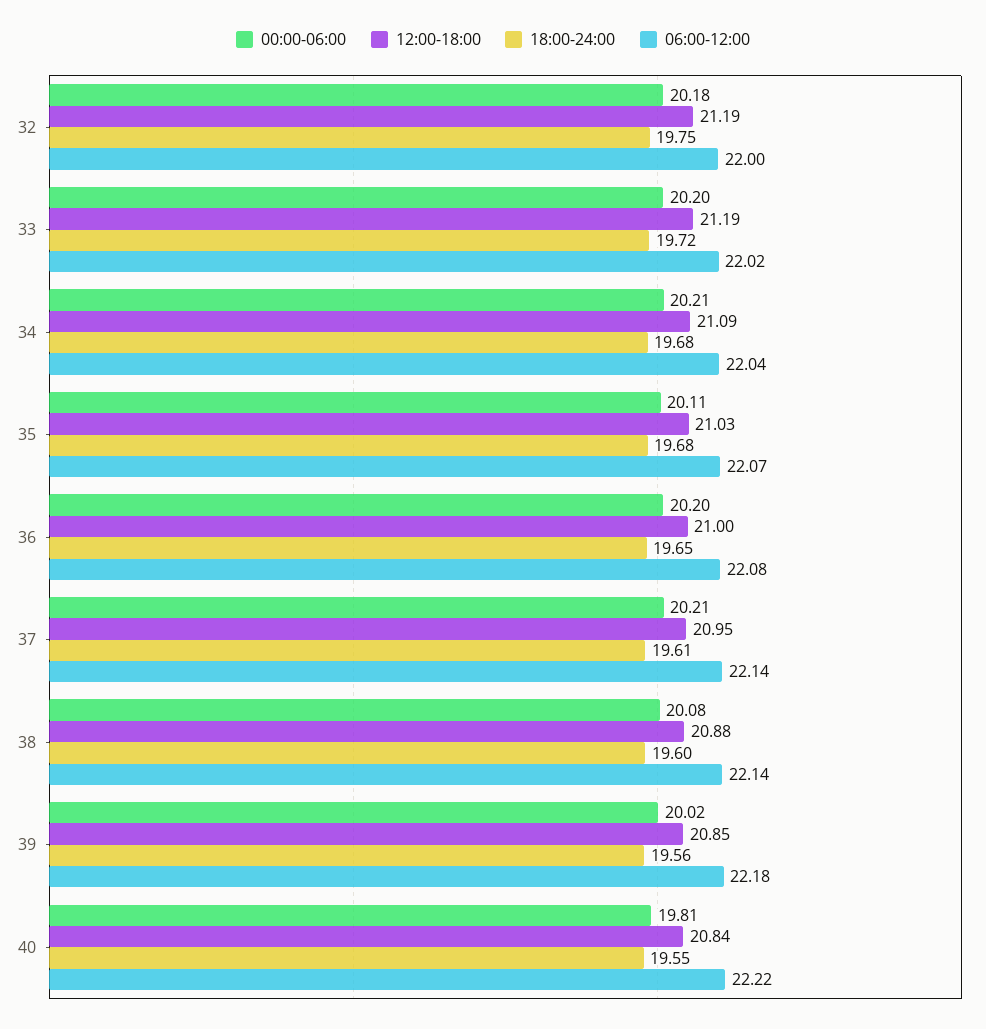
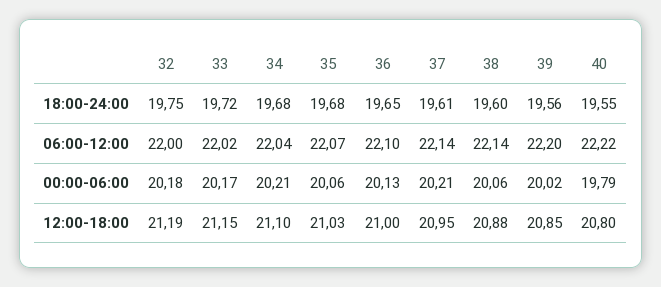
00:00-06:00, 33: 20.2 -> 20.17
12:00-18:00, 33: 21.19 -> 21.15
12:00-18:00, 34: 21.09 -> 21.1
00:00-06:00, 35: 20.11 -> 20.06
00:00-06:00, 36: 20.2 -> 20.13
06:00-12:00, 36: 22.08 -> 22.1
00:00-06:00, 38: 20.08 -> 20.06
06:00-12:00, 39: 22.18 -> 22.2
00:00-06:00, 40: 19.81 -> 19.79
12:00-18:00, 40: 20.84 -> 20.8

